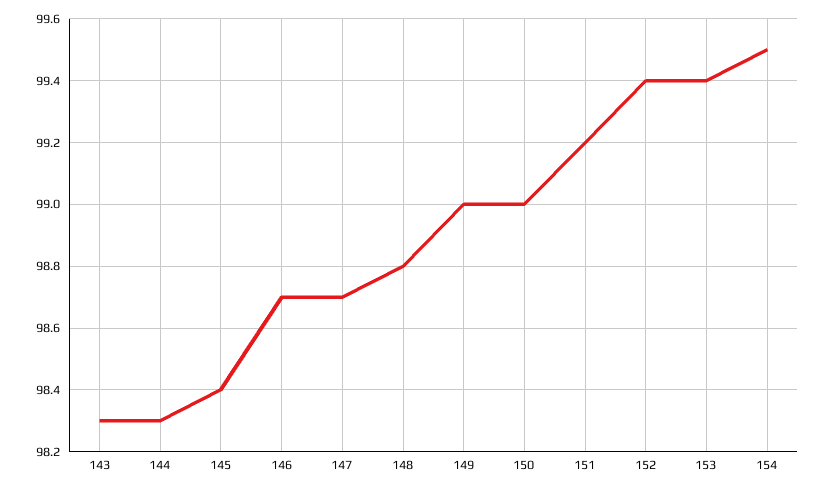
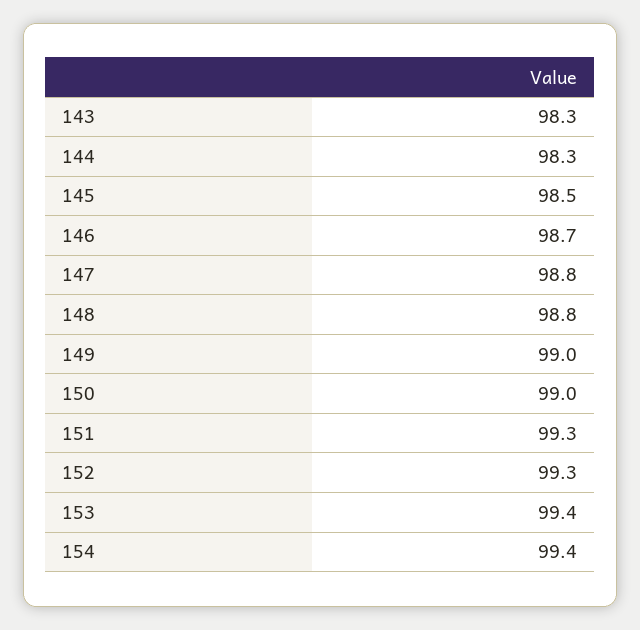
145: 98.4 -> 98.5
147: 98.7 -> 98.8
151: 99.2 -> 99.3
152: 99.4 -> 99.3
154: 99.5 -> 99.4

